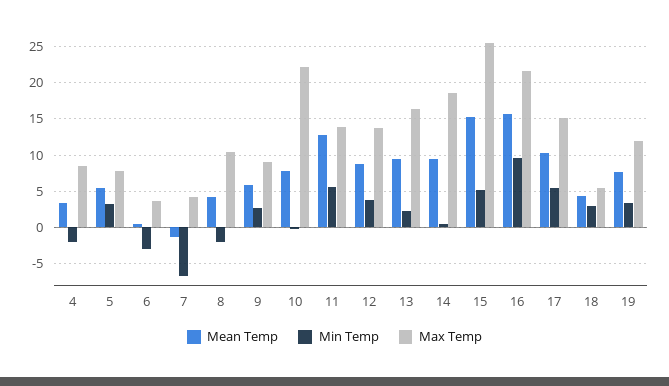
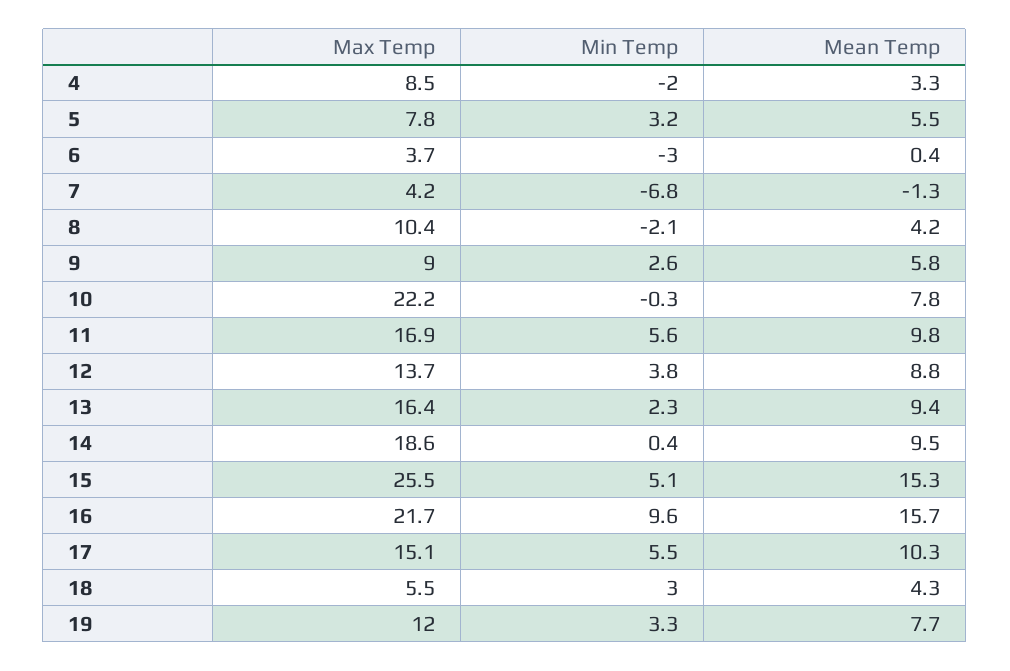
Mean Temp, 11: 13 -> 9.8
Max Temp, 11: 14 -> 16.9

